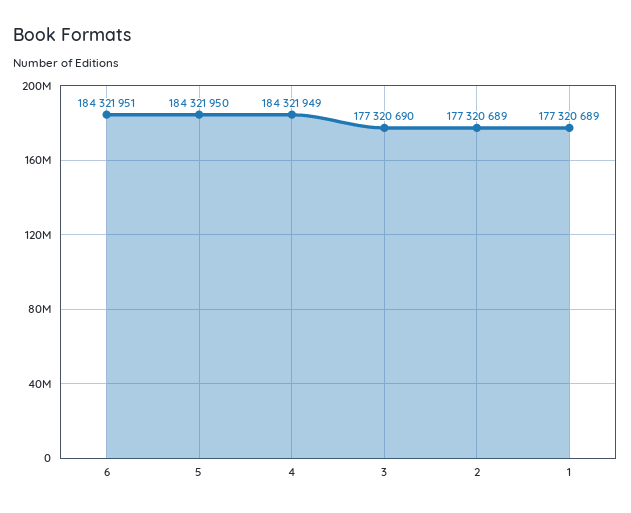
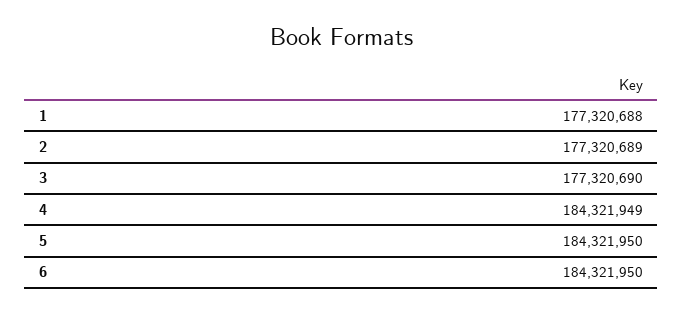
6: 184321951 -> 184321950
1: 177320689 -> 177320688

